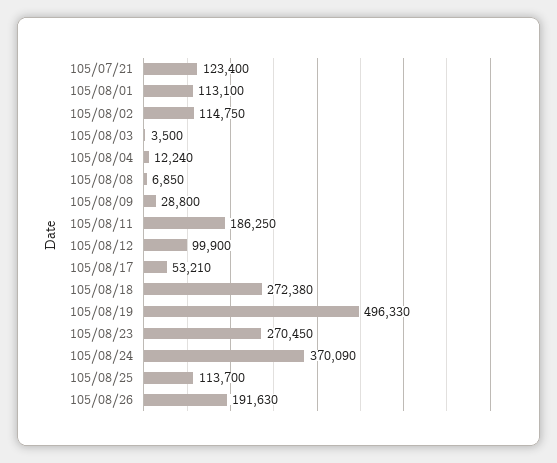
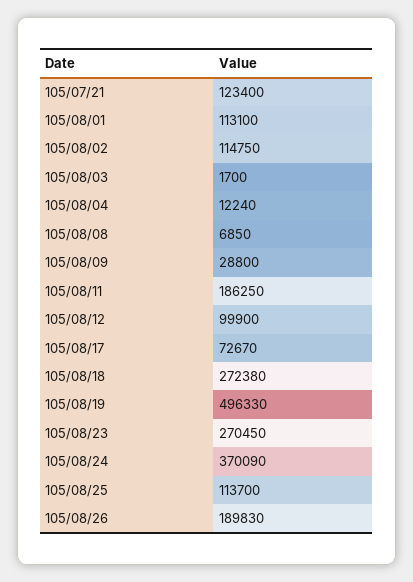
105/08/03: 3500 -> 1700
105/08/17: 53210 -> 72670
105/08/26: 191630 -> 189830

